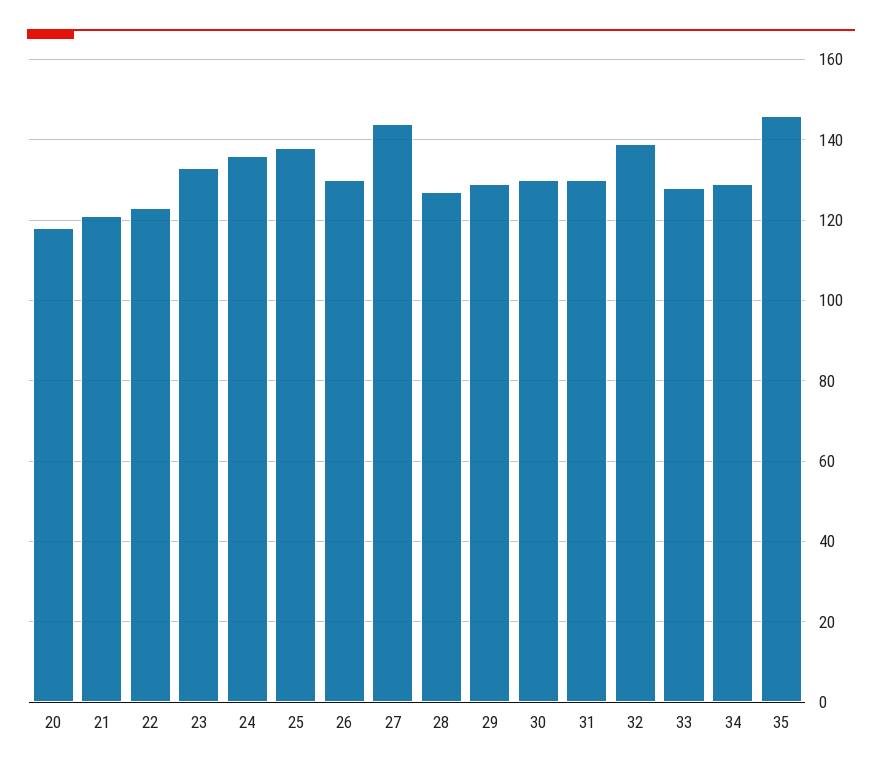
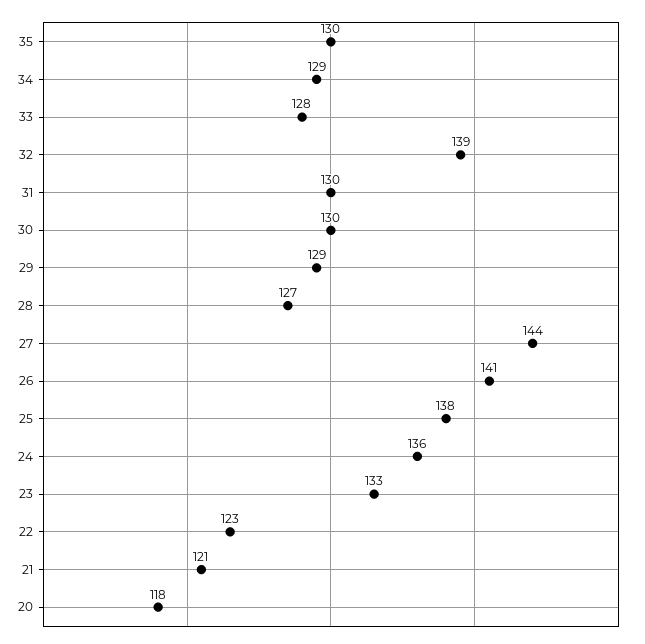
26: 130 -> 141
35: 145 -> 130

